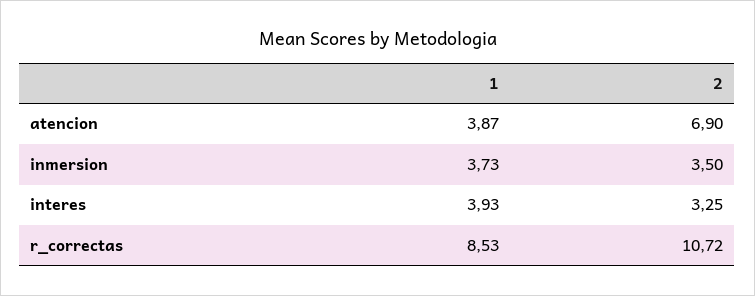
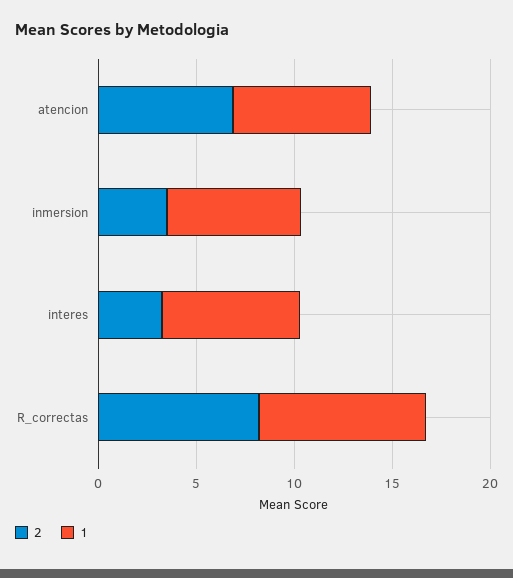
1, atencion: 3.87 -> 7
1, inmersion: 3.73 -> 7
1, interes: 3.93 -> 7
2, r_correctas: 10.72 -> 8

